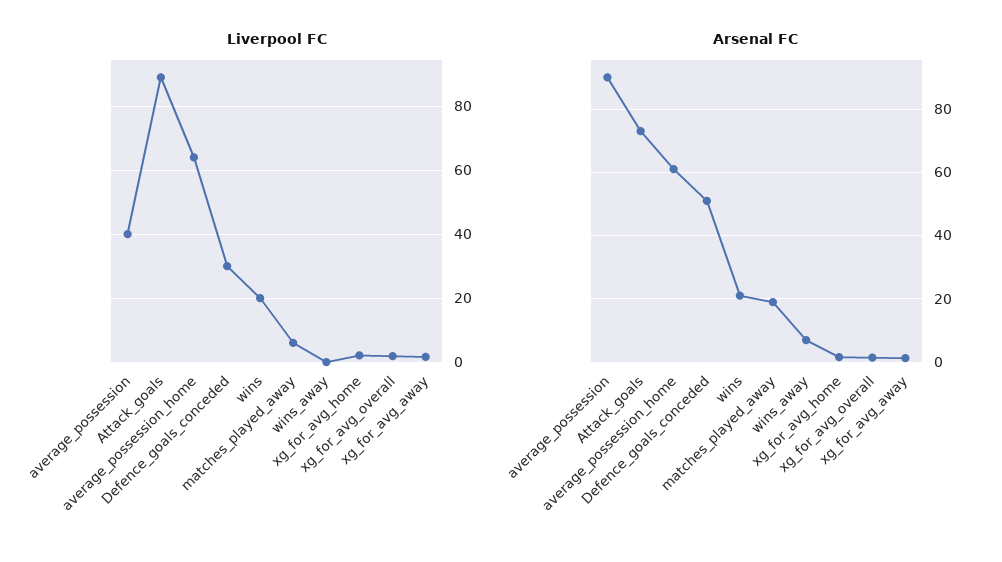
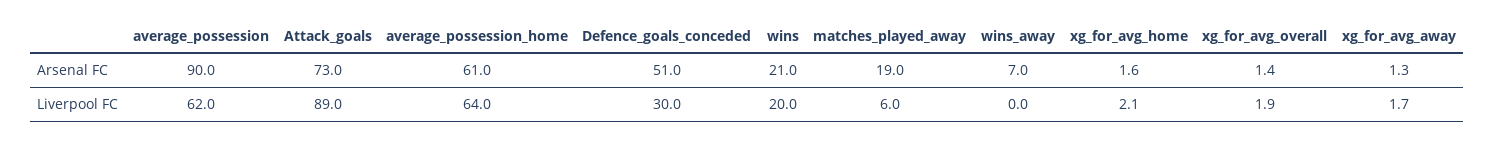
Liverpool FC, average_possession: 40 -> 62

